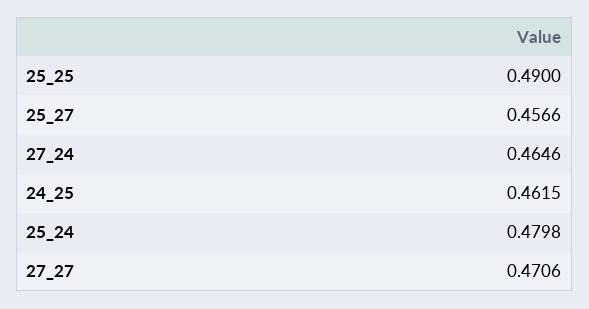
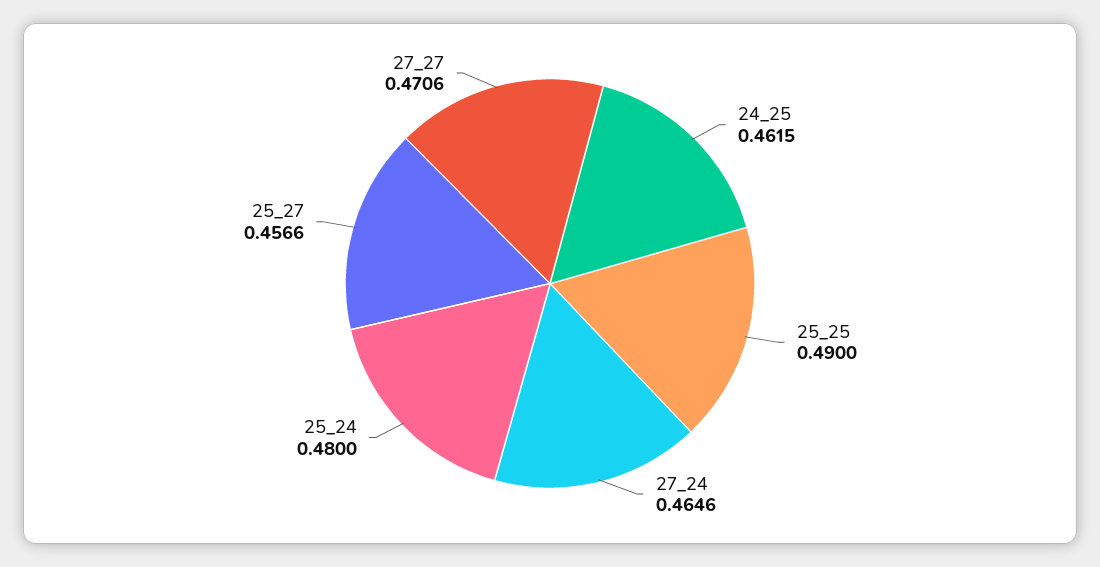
25_24: 0.4798 -> 0.48

